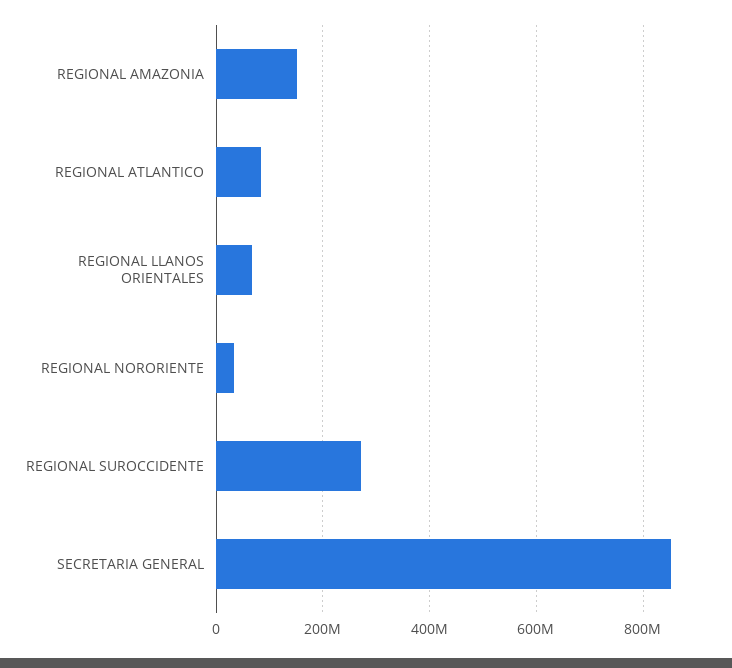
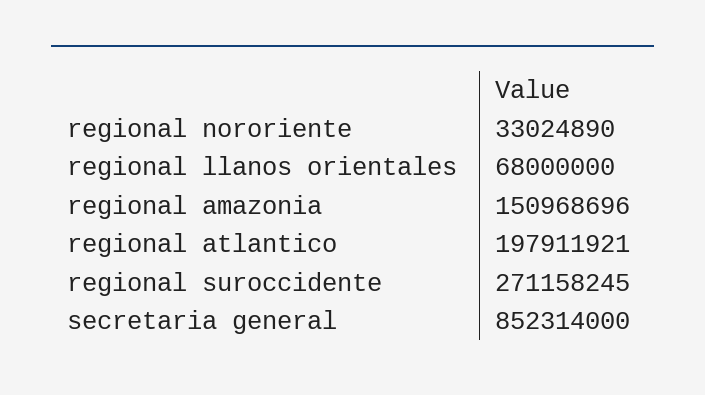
REGIONAL ATLANTICO: 80000000 -> 197911921

